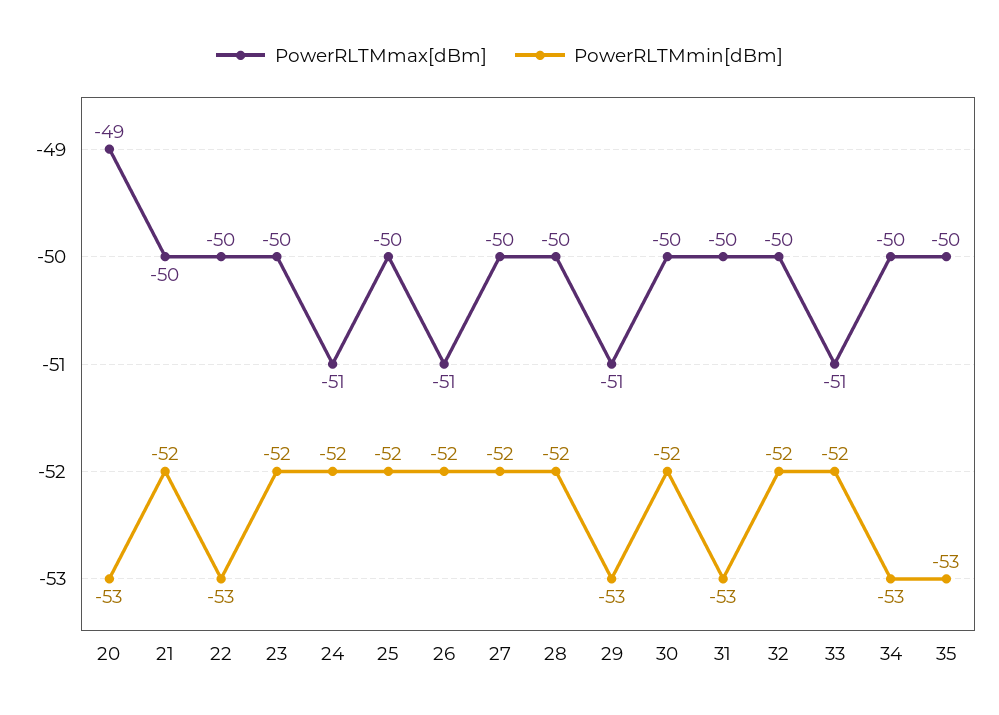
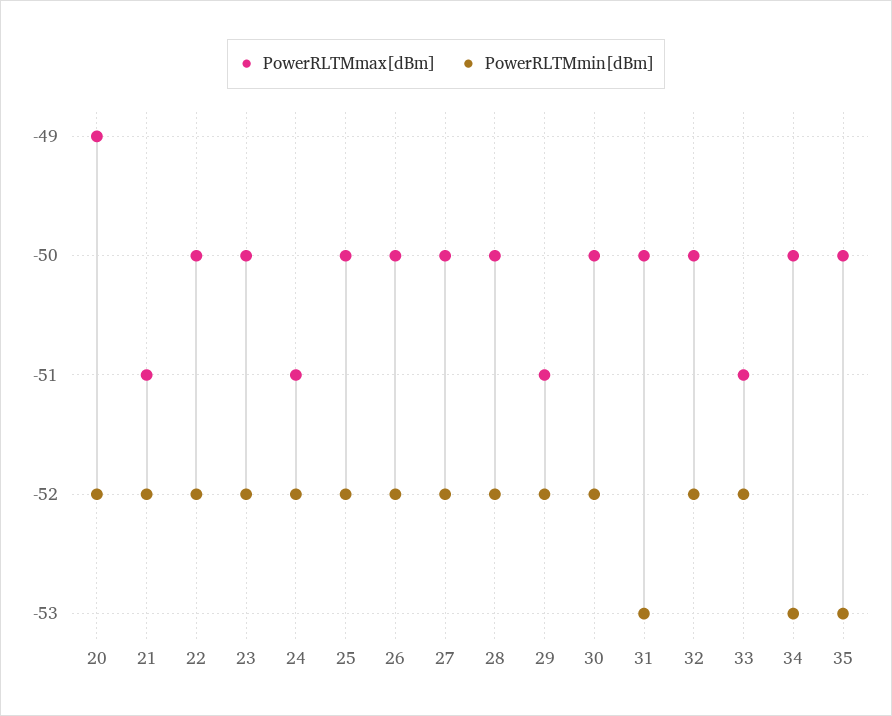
PowerRLTMmin[dBm], 20: -53 -> -52
PowerRLTMmax[dBm], 21: -50 -> -51
PowerRLTMmin[dBm], 22: -53 -> -52
PowerRLTMmax[dBm], 26: -51 -> -50
PowerRLTMmin[dBm], 29: -53 -> -52

